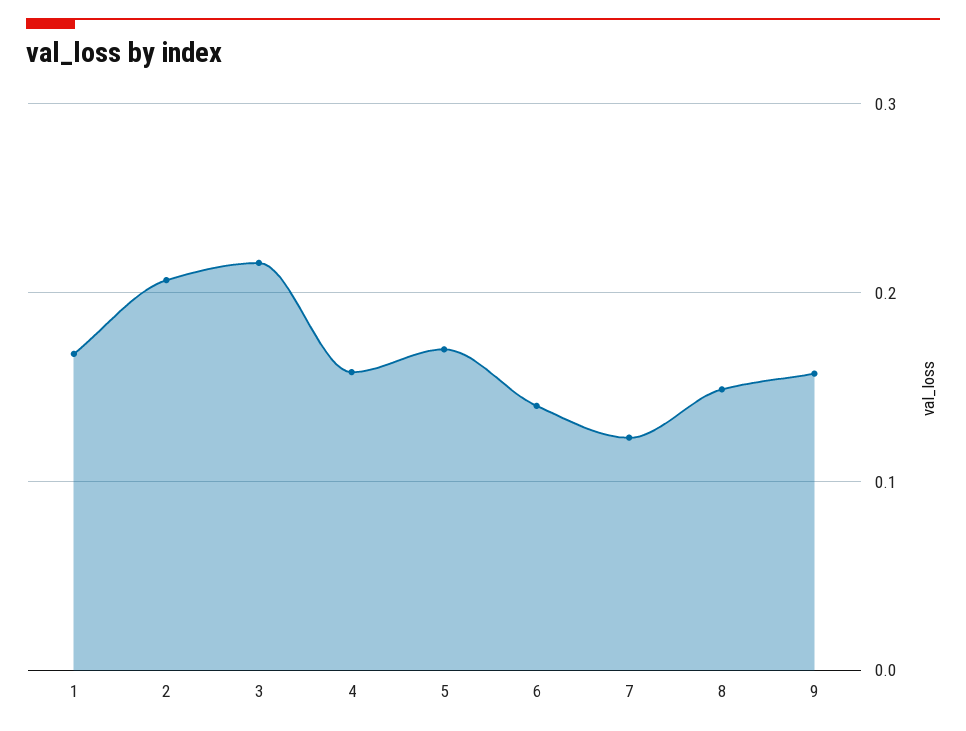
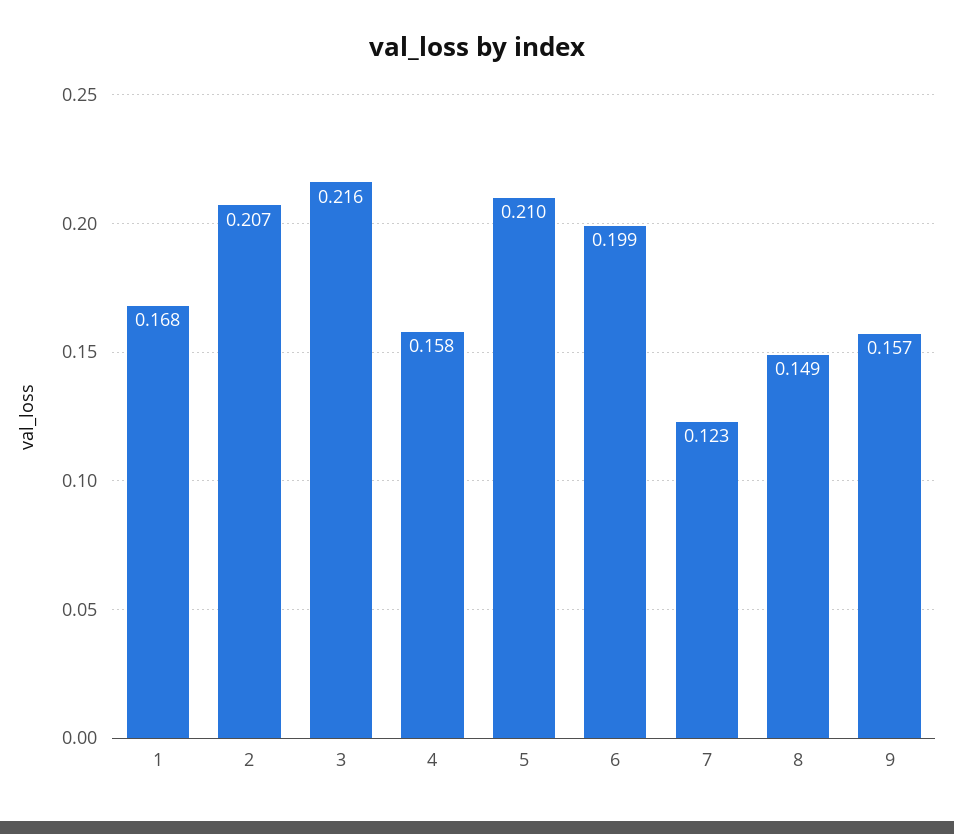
5: 0.17 -> 0.21
6: 0.14 -> 0.199

